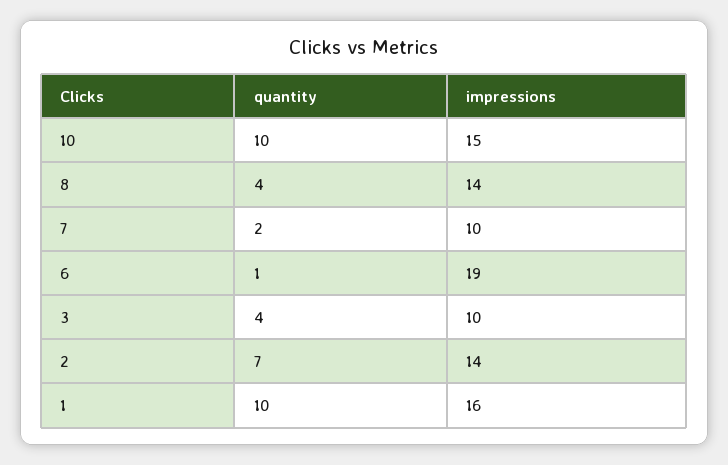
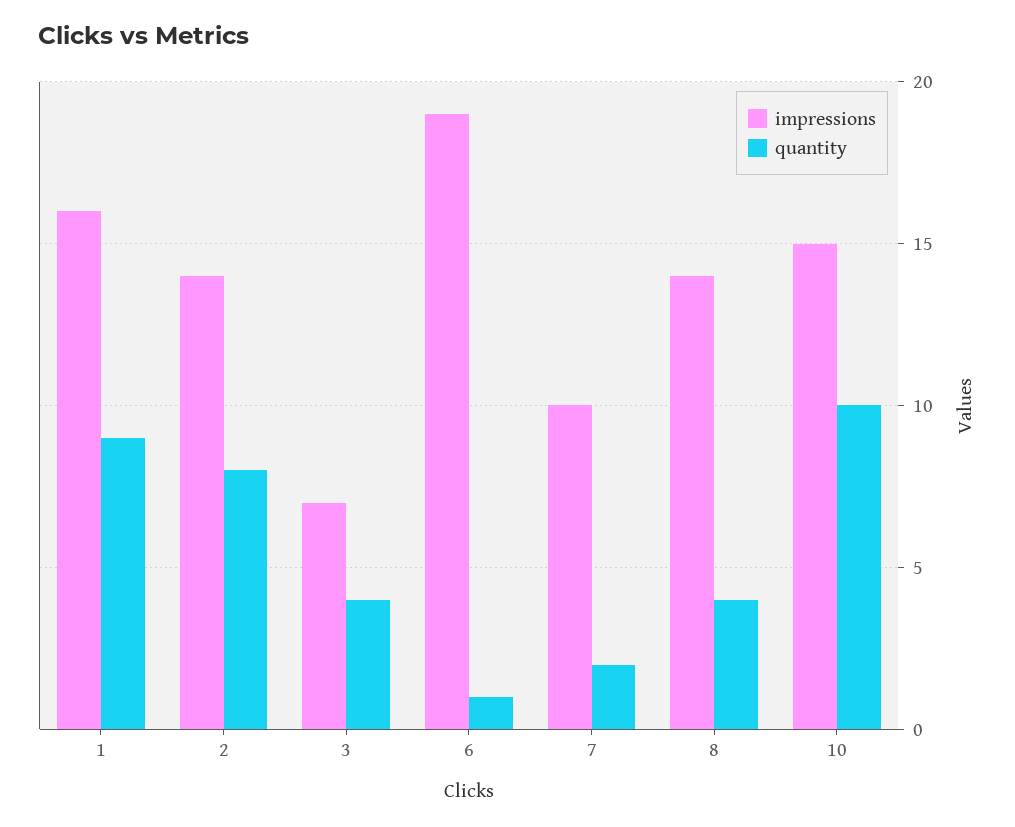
impressions, 3: 10 -> 7
quantity, 2: 7 -> 8
quantity, 1: 10 -> 9

